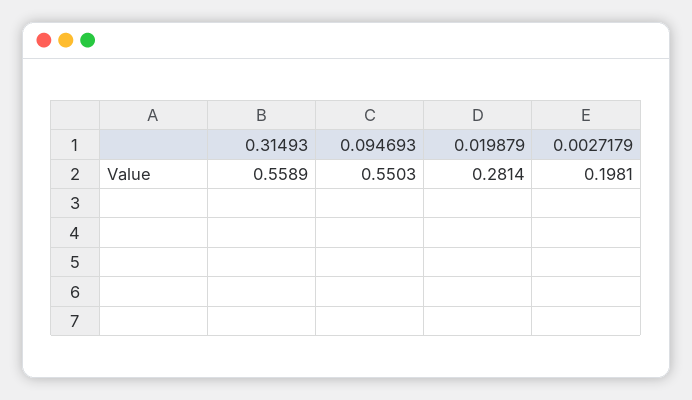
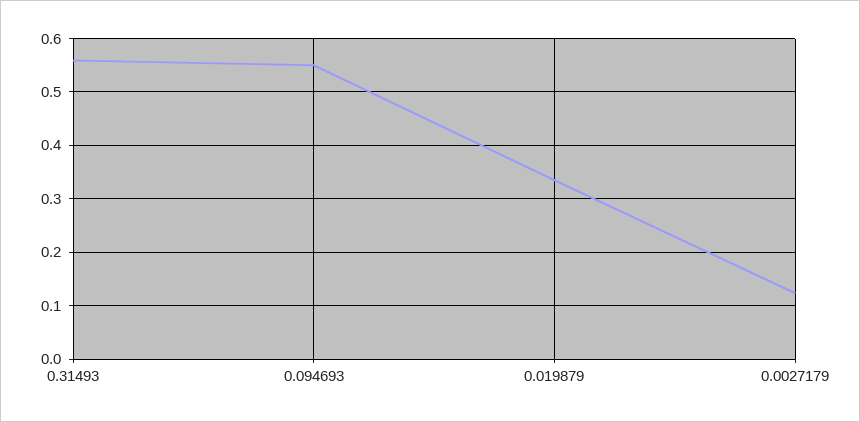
0.019879: 0.2814 -> 0.34
0.0027179: 0.1981 -> 0.12

